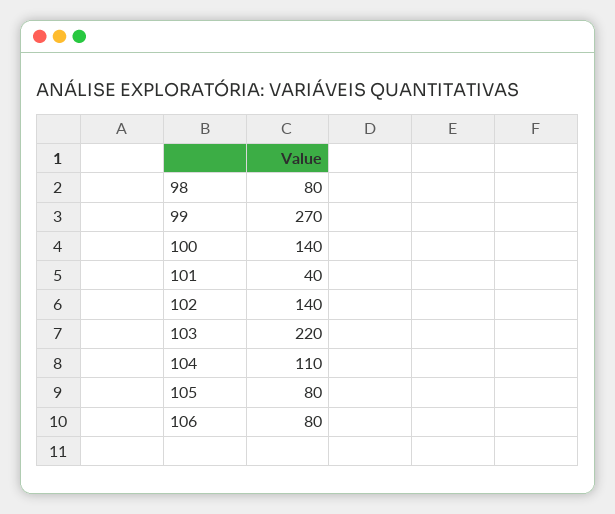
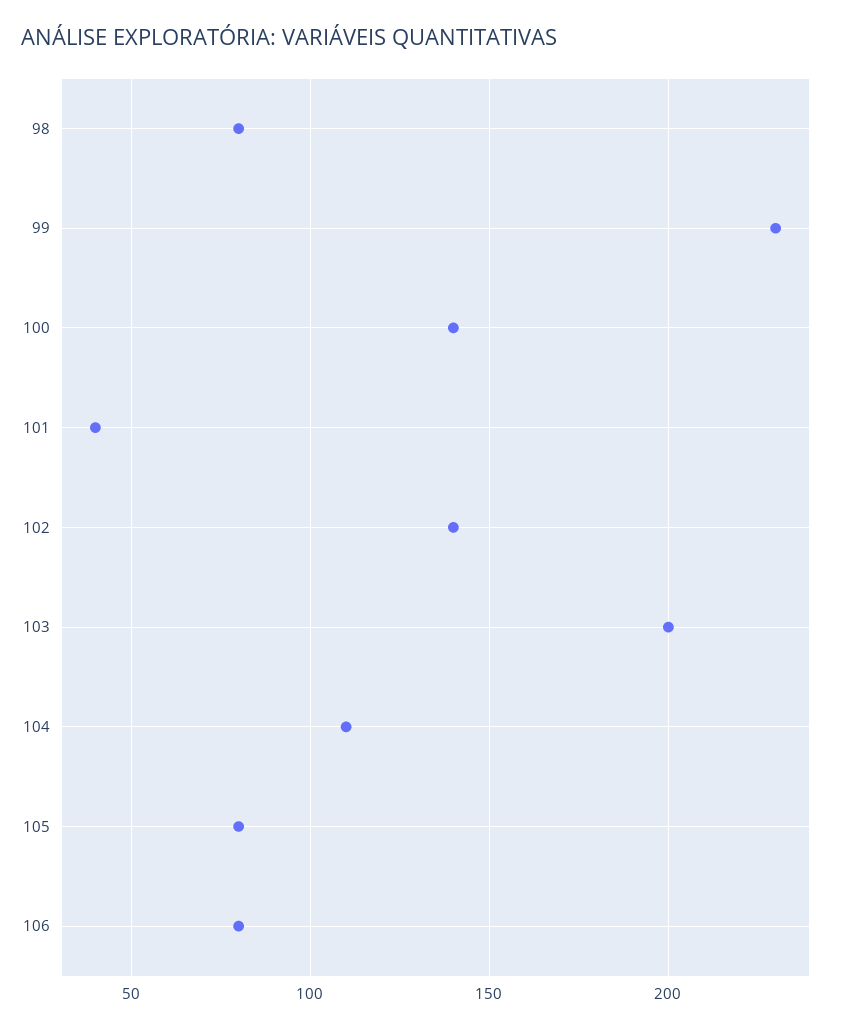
99: 270 -> 230
103: 220 -> 200

